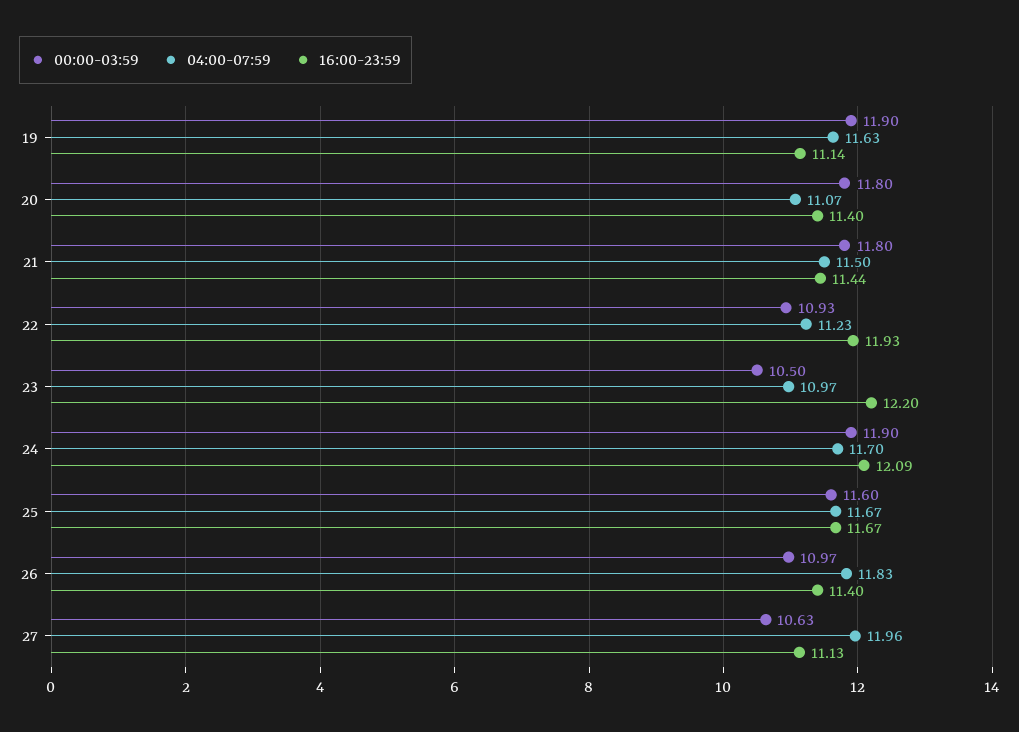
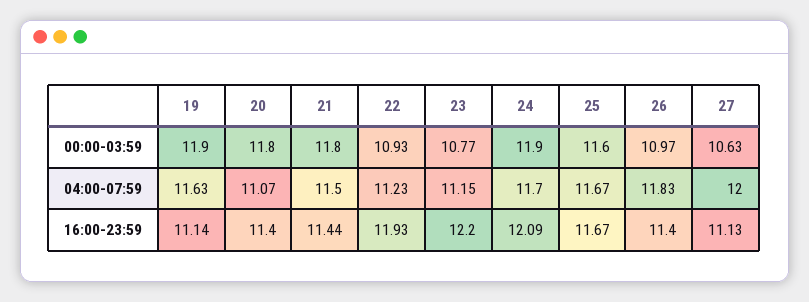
00:00-03:59, 23: 10.5 -> 10.77
04:00-07:59, 23: 10.97 -> 11.15
04:00-07:59, 27: 11.96 -> 12

